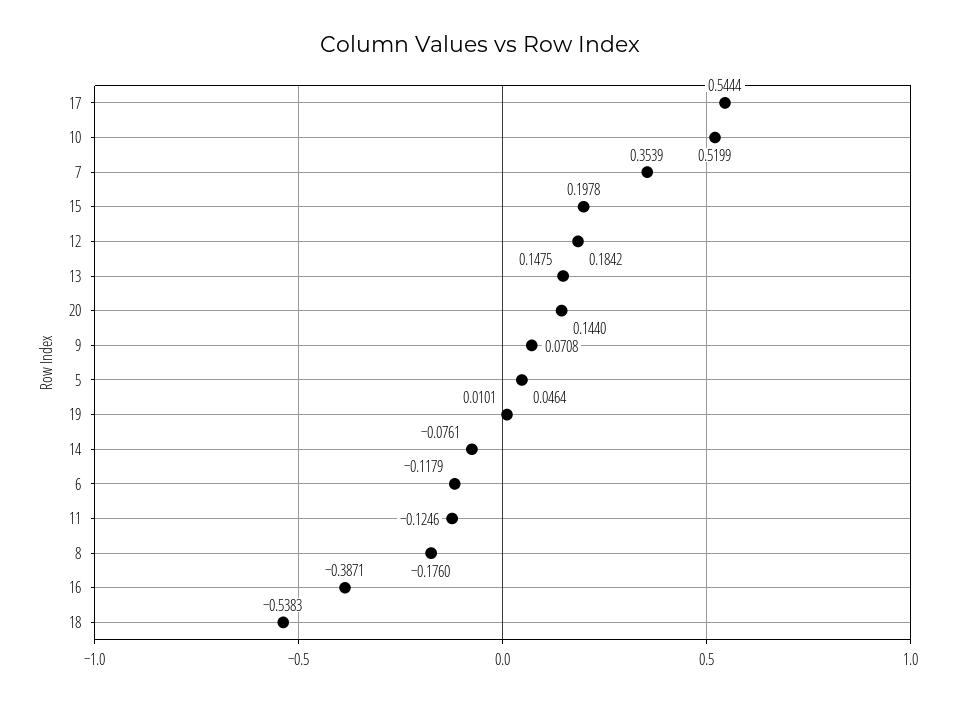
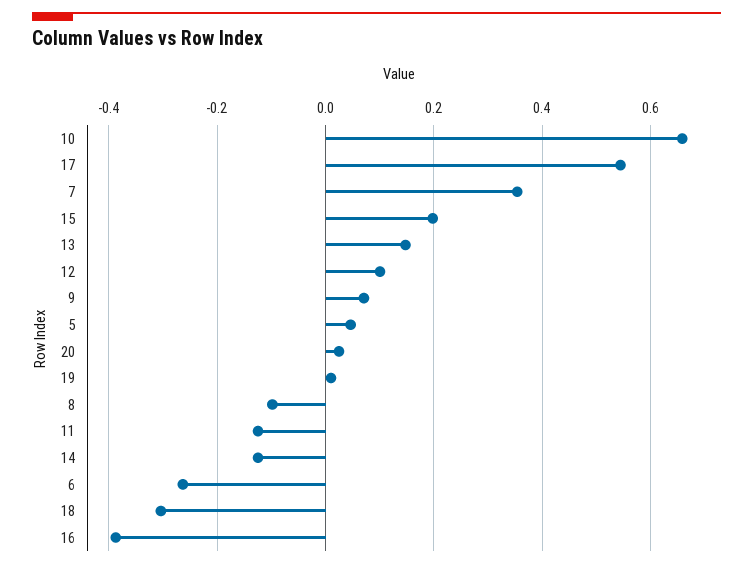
10: 0.5199 -> 0.66
12: 0.1842 -> 0.1
20: 0.144 -> 0.02
14: -0.0761 -> -0.12
6: -0.1179 -> -0.26
8: -0.176 -> -0.1
18: -0.5383 -> -0.3

